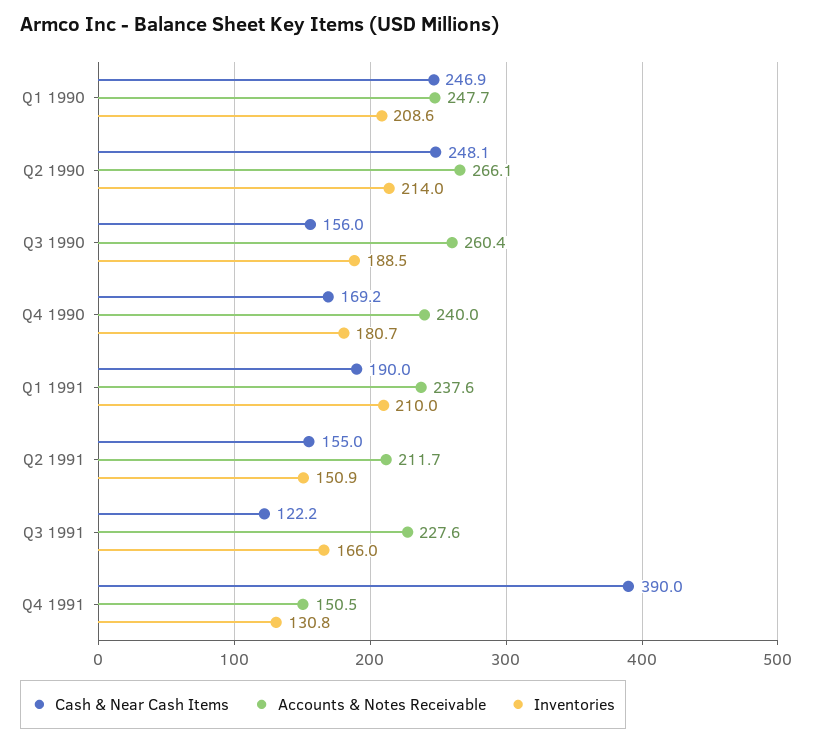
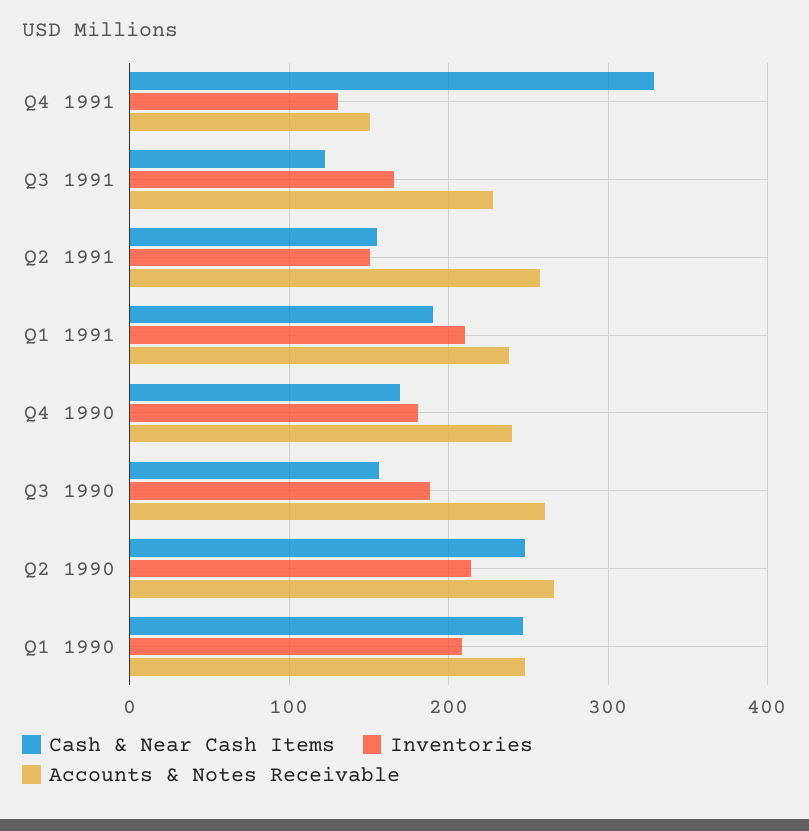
Accounts & Notes Receivable, Q2 1991: 211.7 -> 260
Cash & Near Cash Items, Q4 1991: 390 -> 330

